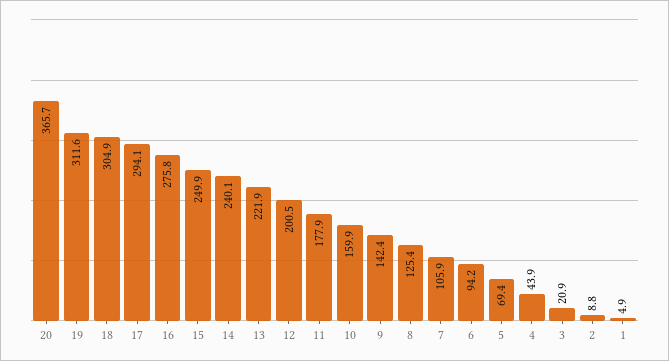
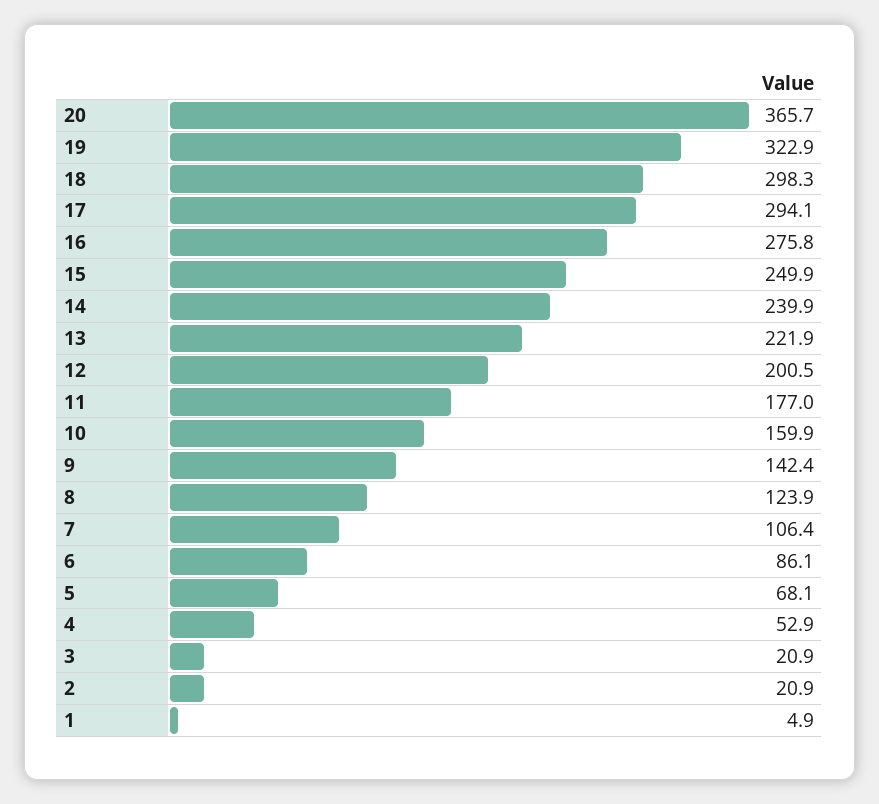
19: 311.6 -> 322.9
18: 304.9 -> 298.3
14: 240.1 -> 239.9
11: 177.9 -> 177
8: 125.4 -> 123.9
7: 105.9 -> 106.4
6: 94.2 -> 86.1
5: 69.4 -> 68.1
4: 43.9 -> 52.9
2: 8.8 -> 20.9

